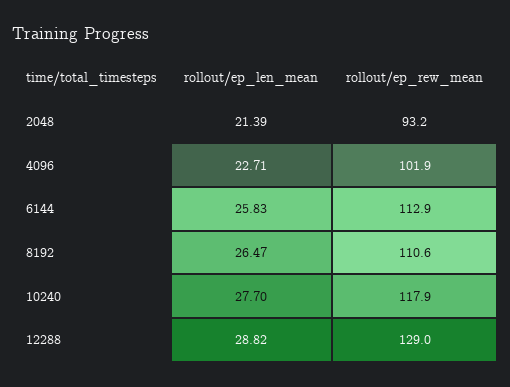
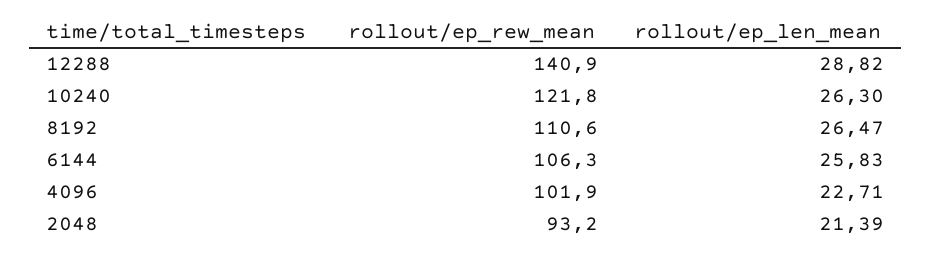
rollout/ep_rew_mean, 6144: 112.9 -> 106.3
rollout/ep_len_mean, 10240: 27.7 -> 26.3
rollout/ep_rew_mean, 10240: 117.9 -> 121.8
rollout/ep_rew_mean, 12288: 129 -> 140.9

